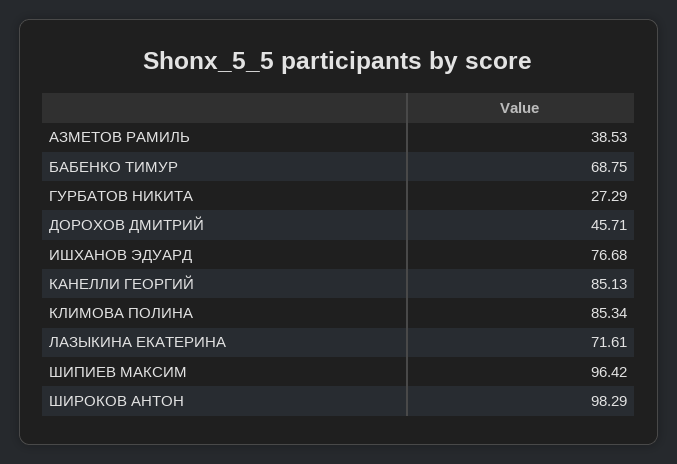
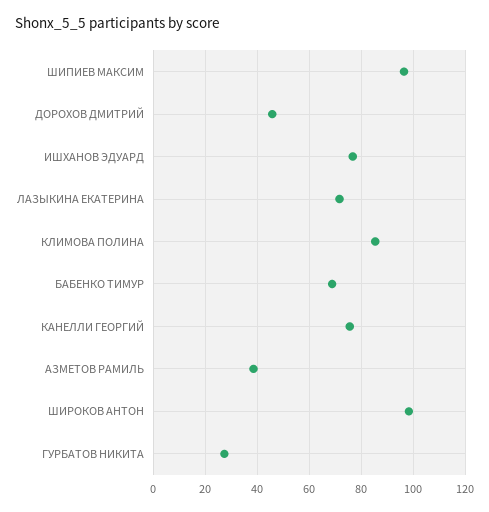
КАНЕЛЛИ ГЕОРГИЙ: 85.13 -> 75

